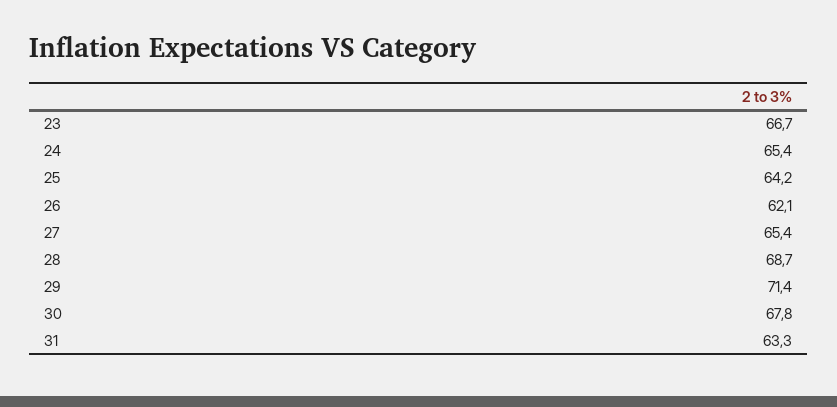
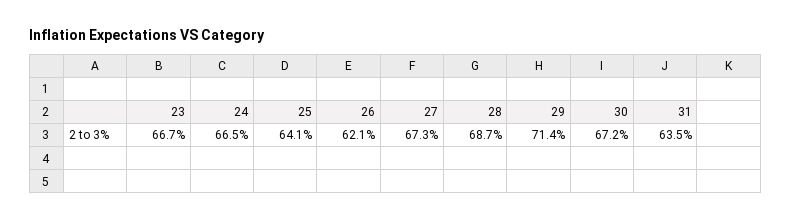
24: 65.4 -> 66.5
25: 64.2 -> 64.1
27: 65.4 -> 67.3
30: 67.8 -> 67.2
31: 63.3 -> 63.5

